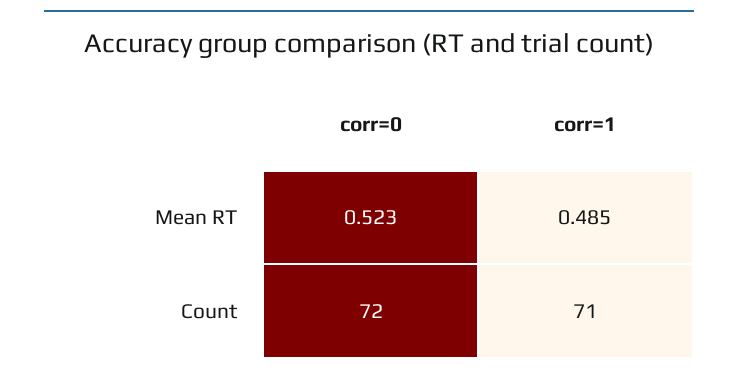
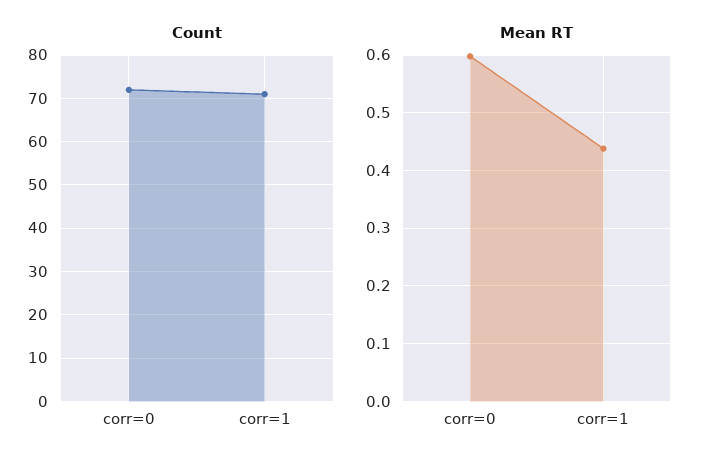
Mean RT, corr=0: 0.523 -> 0.6
Mean RT, corr=1: 0.485 -> 0.44

